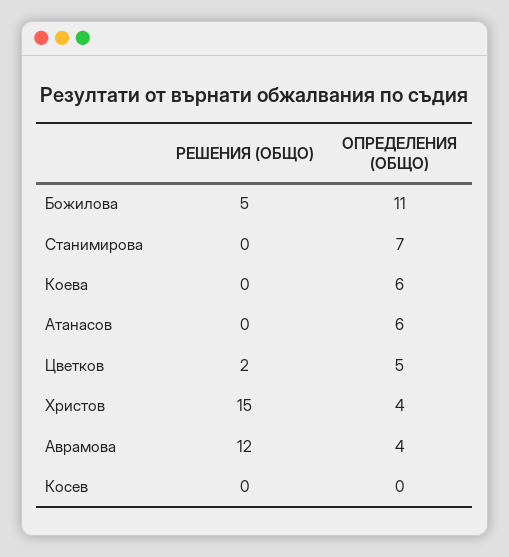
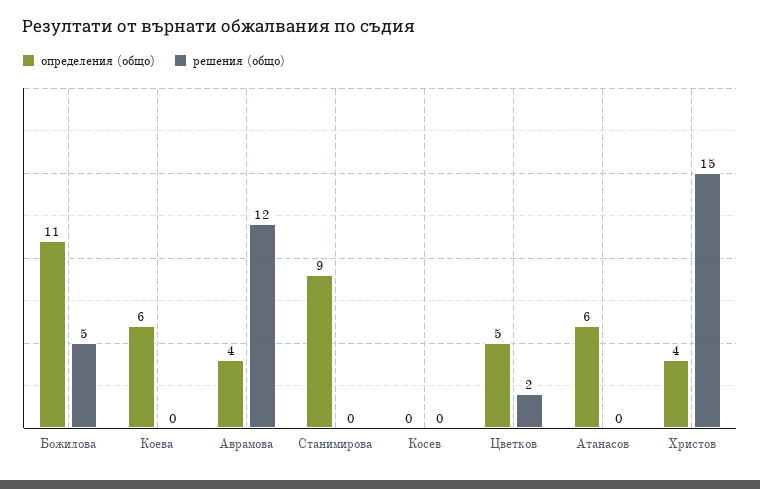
ОПРЕДЕЛЕНИЯ (ОБЩО), Станимирова: 7 -> 9

